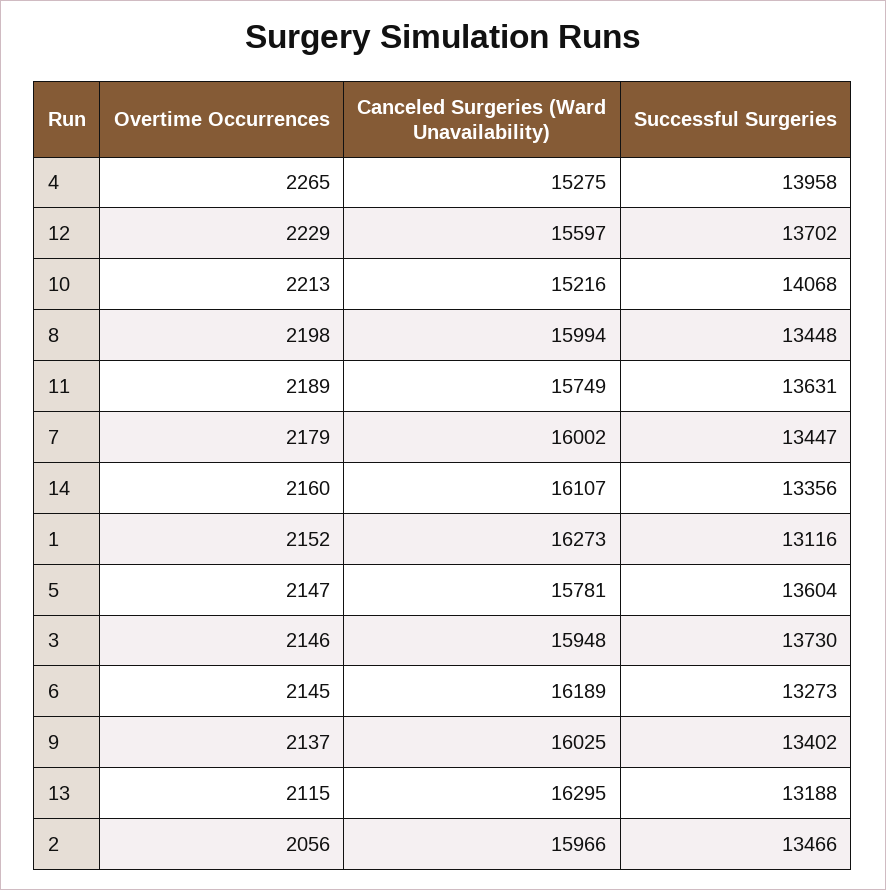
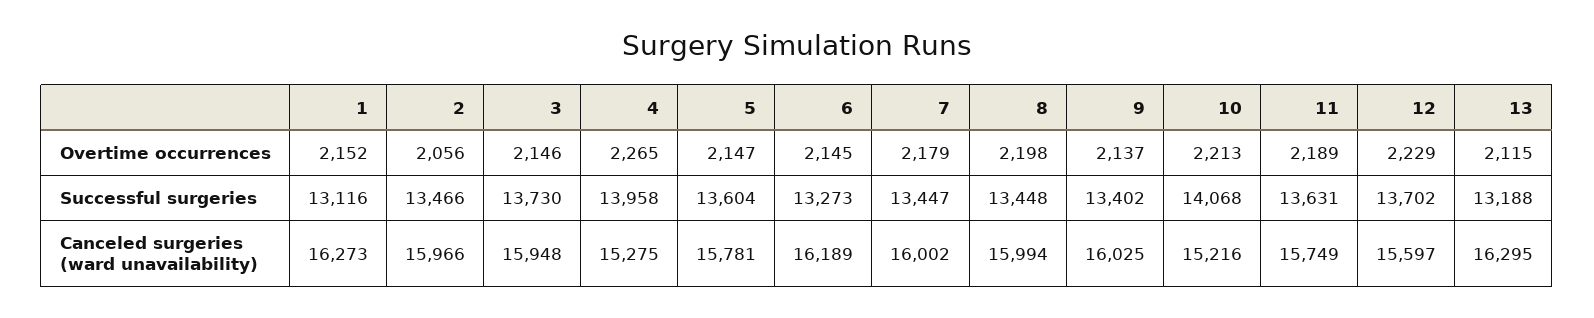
Overtime Occurrences, 14: 2160 -> none
Canceled Surgeries (Ward Unavailability), 14: 16107 -> none
Successful Surgeries, 14: 13356 -> none

